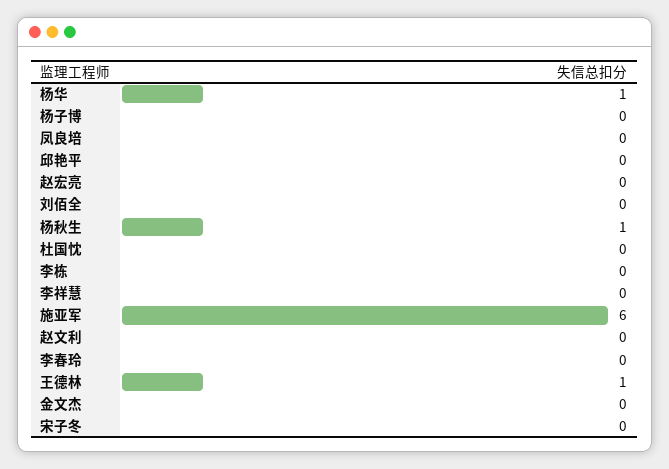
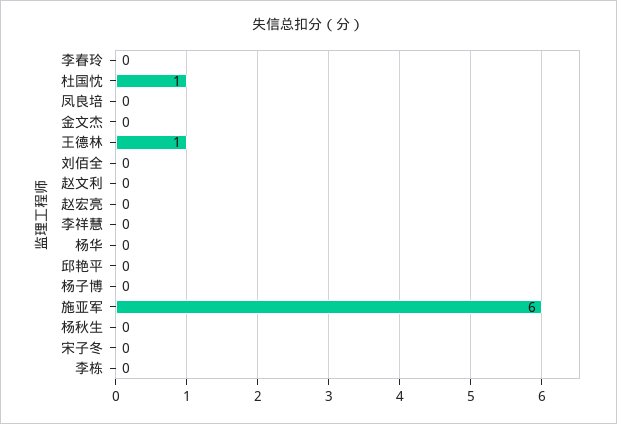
杨华: 1 -> 0
杨秋生: 1 -> 0
杜国忱: 0 -> 1

